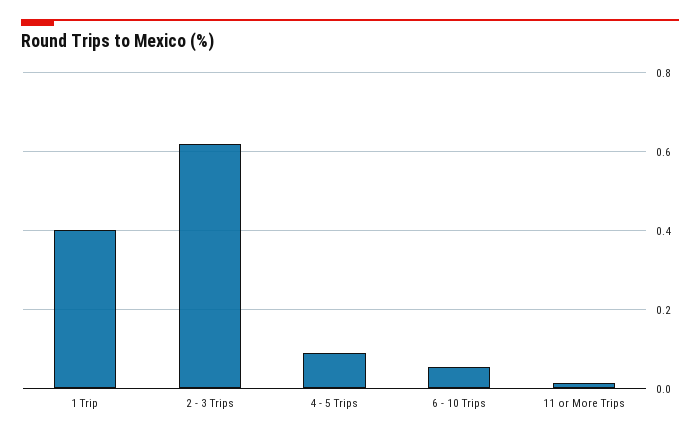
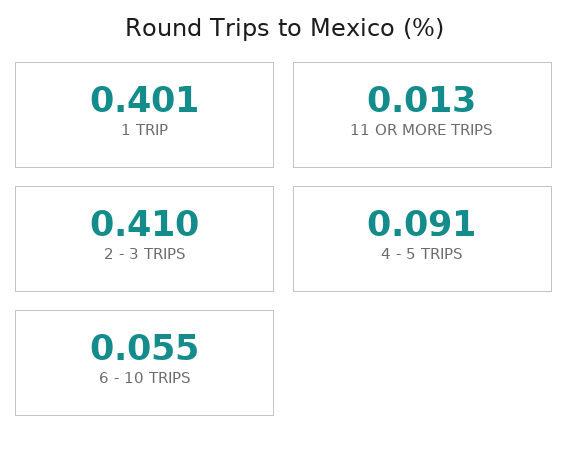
2 - 3 Trips: 0.62 -> 0.41

